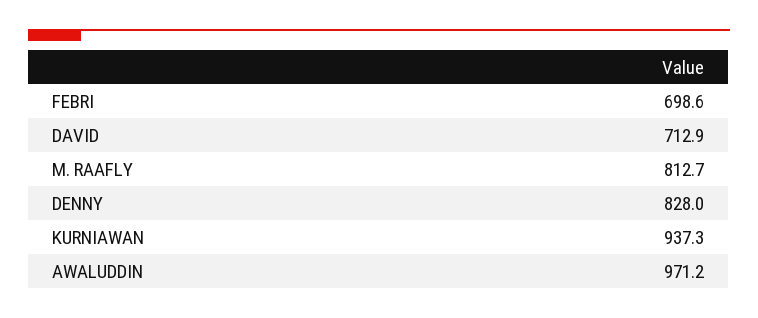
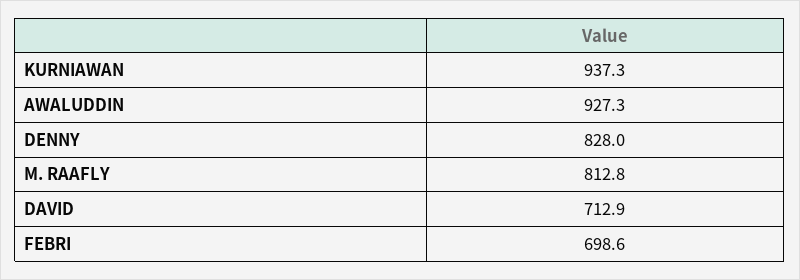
M. RAAFLY: 812.7 -> 812.8
AWALUDDIN: 971.2 -> 927.3

